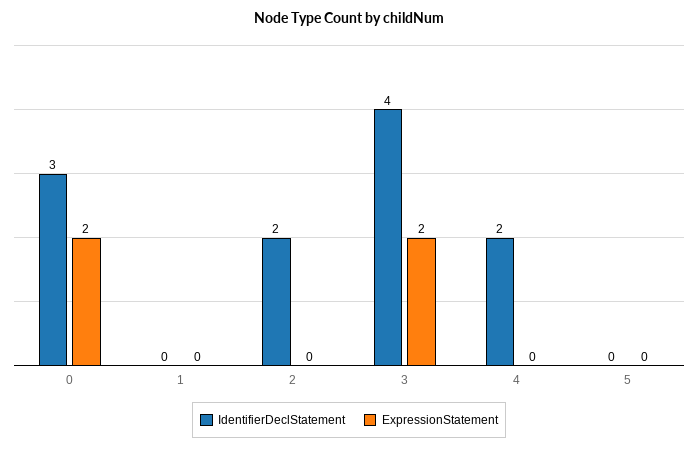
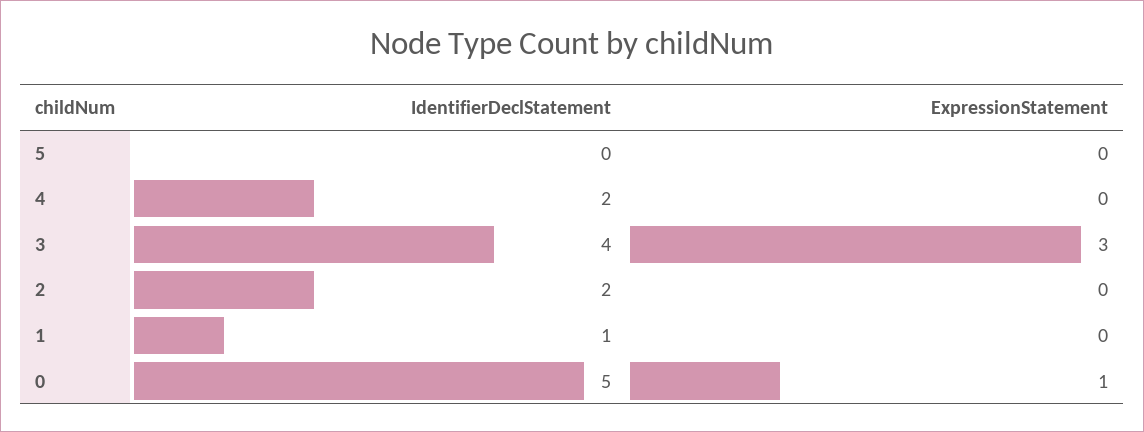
IdentifierDeclStatement, 0: 3 -> 5
ExpressionStatement, 0: 2 -> 1
IdentifierDeclStatement, 1: 0 -> 1
ExpressionStatement, 3: 2 -> 3

